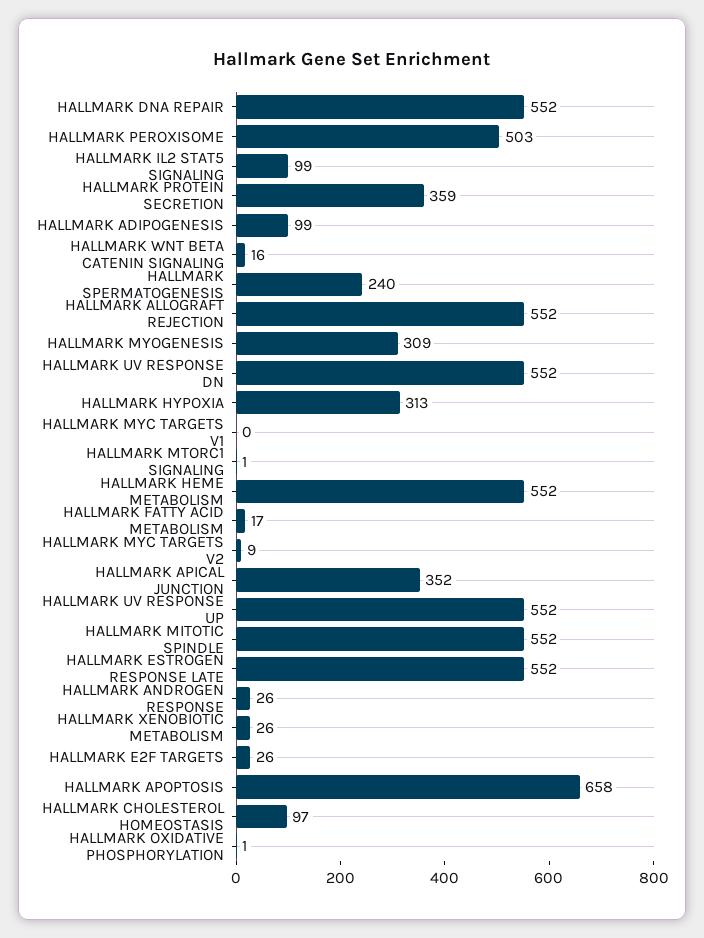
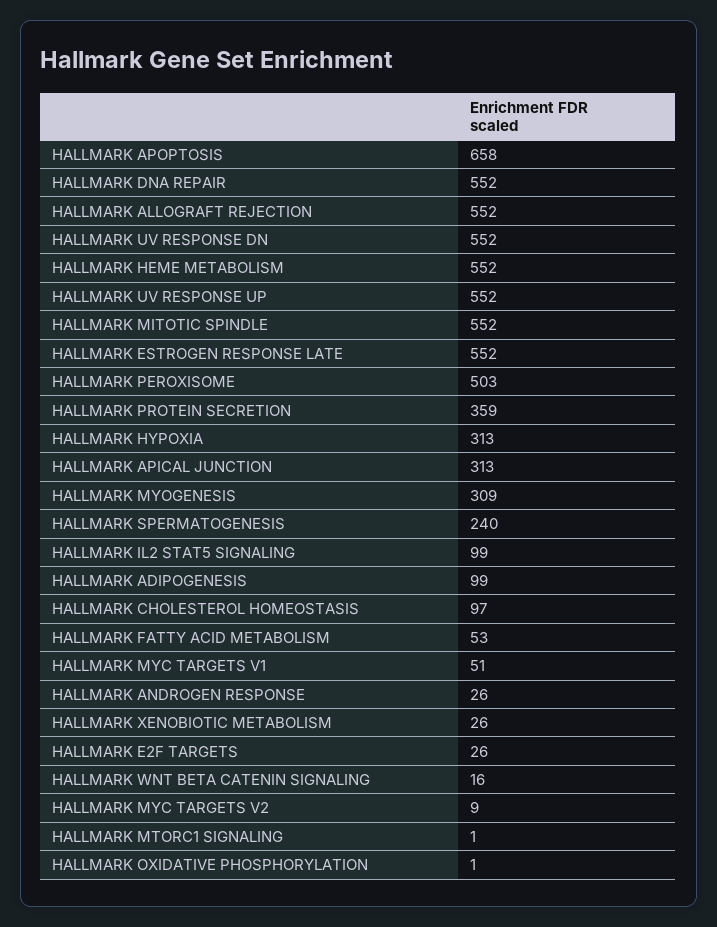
HALLMARK MYC TARGETS V1: 0 -> 51
HALLMARK FATTY ACID METABOLISM: 17 -> 53
HALLMARK APICAL JUNCTION: 352 -> 313

